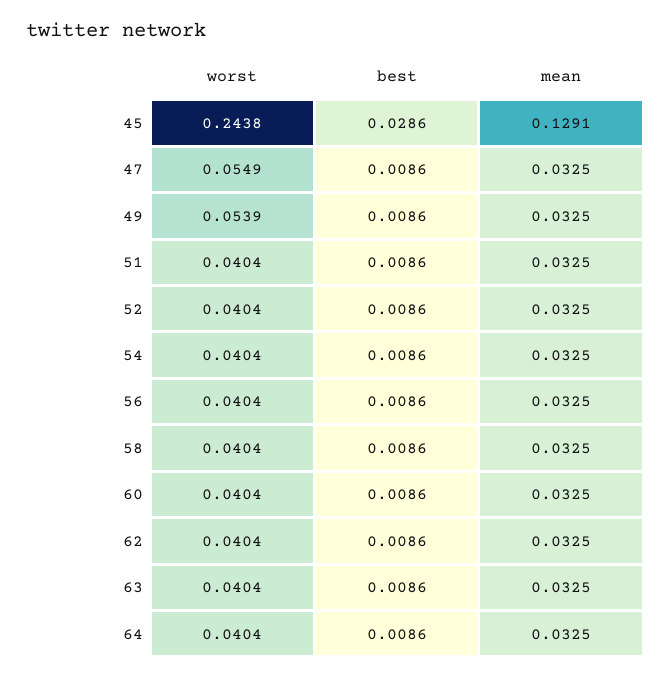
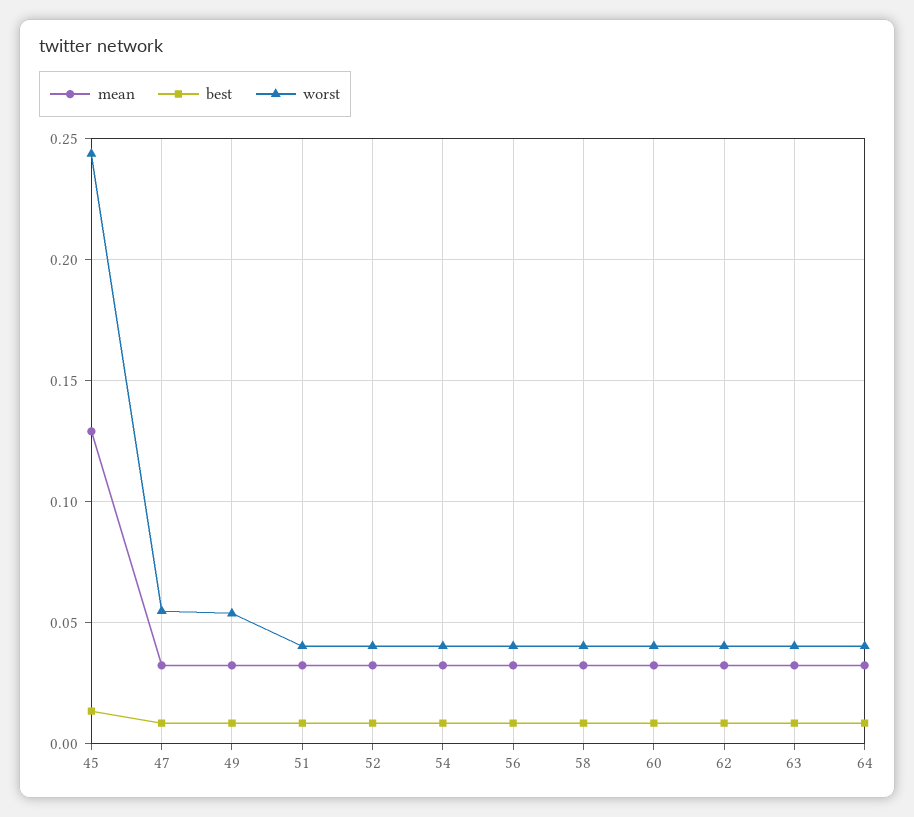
best, 45: 0.0286 -> 0.015

